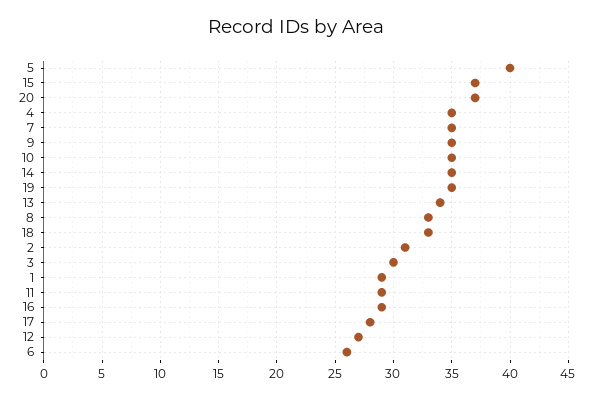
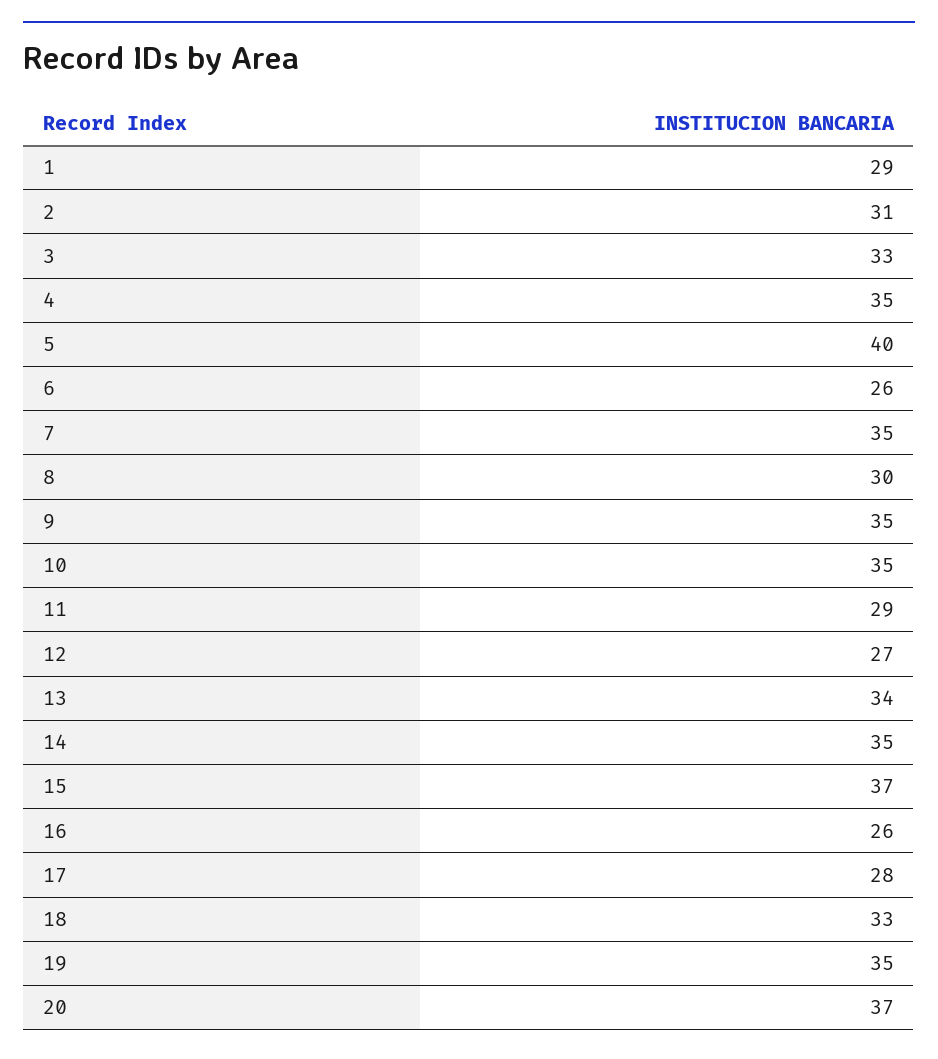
8: 33 -> 30
3: 30 -> 33
16: 29 -> 26

